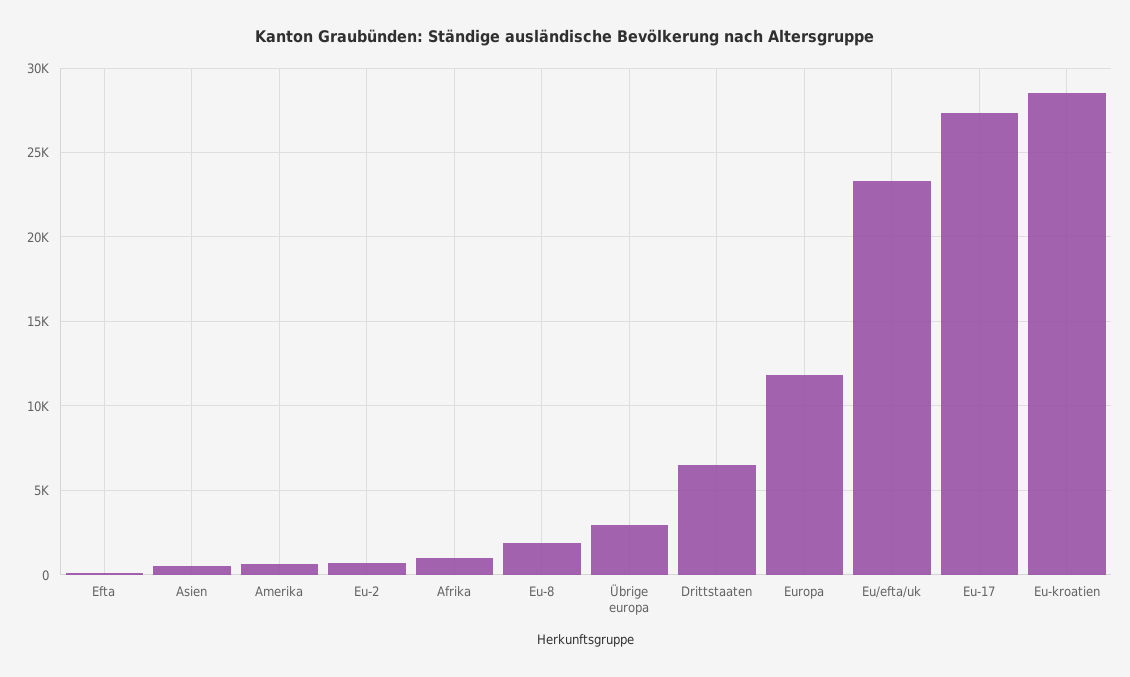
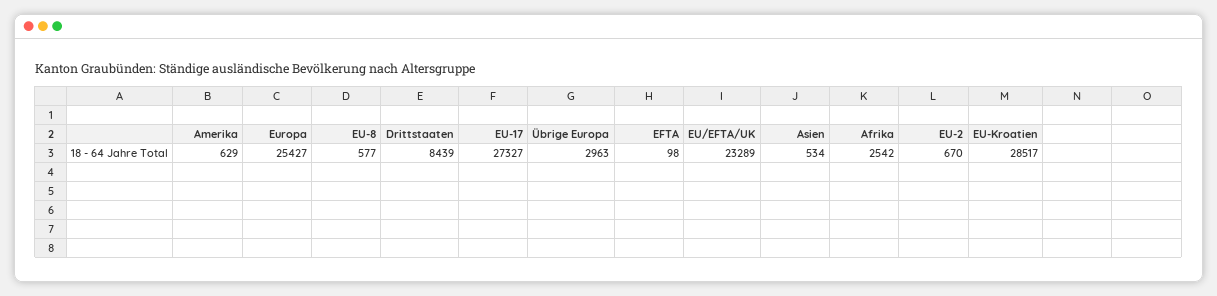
Afrika: 1000 -> 2542
Eu-8: 2000 -> 577
Drittstaaten: 6500 -> 8439
Europa: 12000 -> 25427

